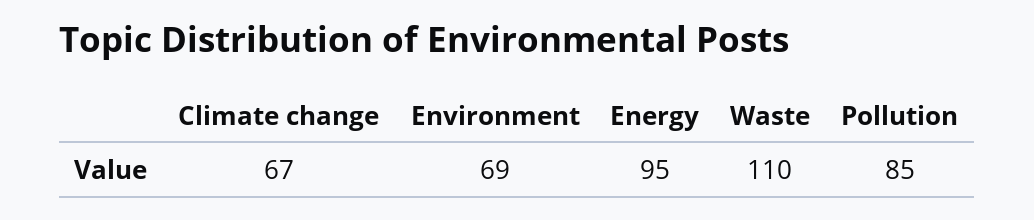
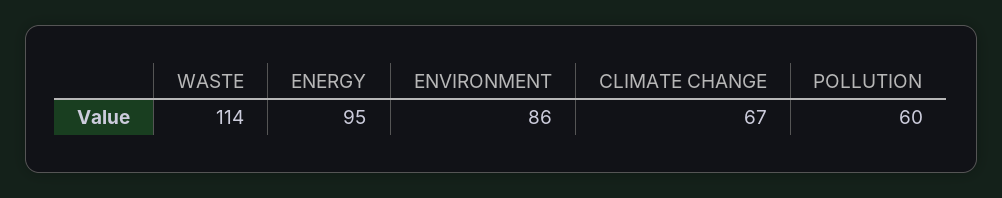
Environment: 69 -> 86
Waste: 110 -> 114
Pollution: 85 -> 60

